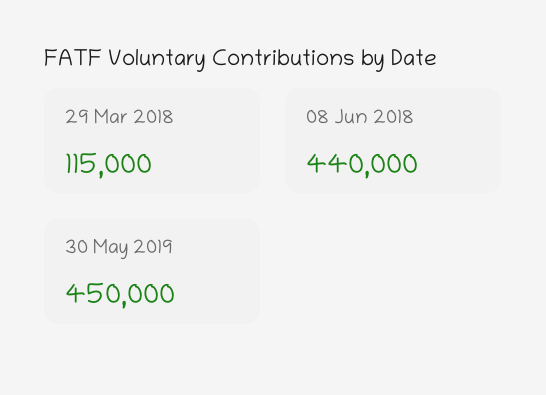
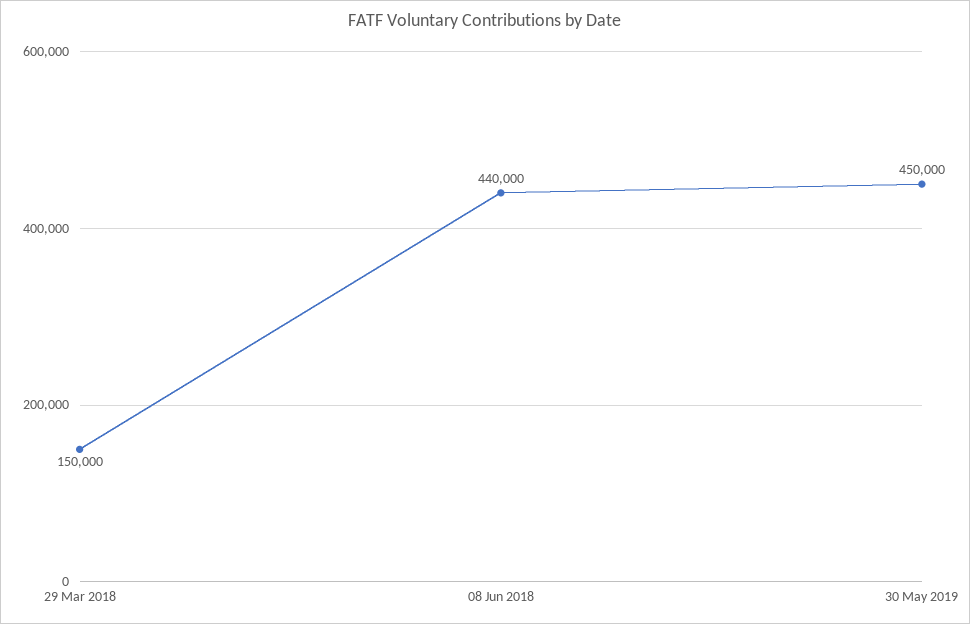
29 Mar 2018: 115000 -> 150000

